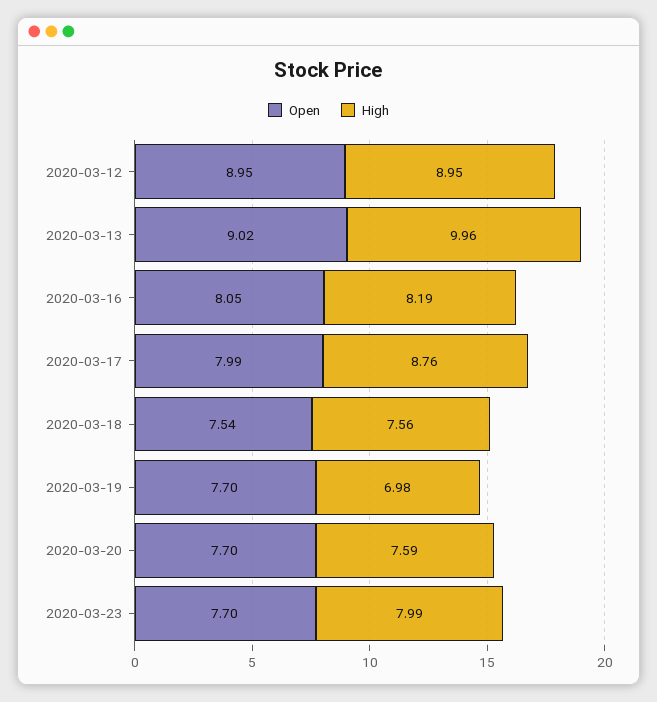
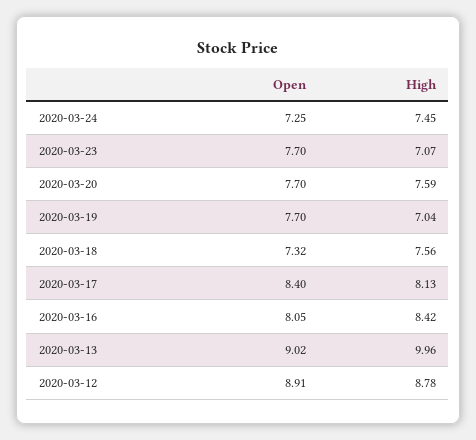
Open, 2020-03-12: 8.95 -> 8.91
High, 2020-03-12: 8.95 -> 8.78
High, 2020-03-16: 8.19 -> 8.42
Open, 2020-03-17: 7.99 -> 8.4
High, 2020-03-17: 8.76 -> 8.13
Open, 2020-03-18: 7.54 -> 7.32
High, 2020-03-19: 6.98 -> 7.04
High, 2020-03-23: 7.99 -> 7.07
Open, 2020-03-24: none -> 7.25
High, 2020-03-24: none -> 7.45

